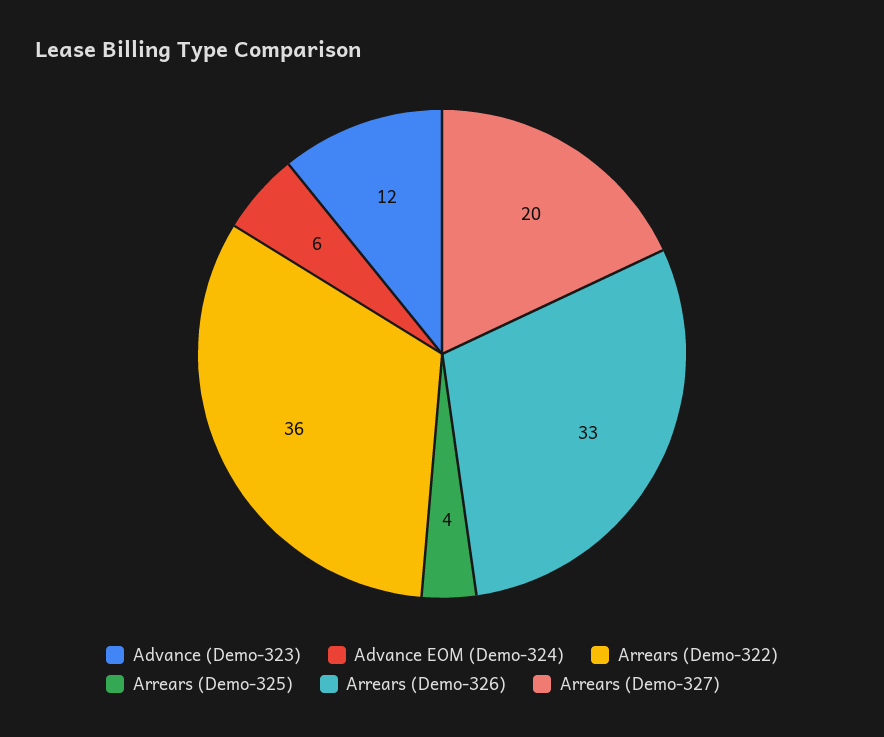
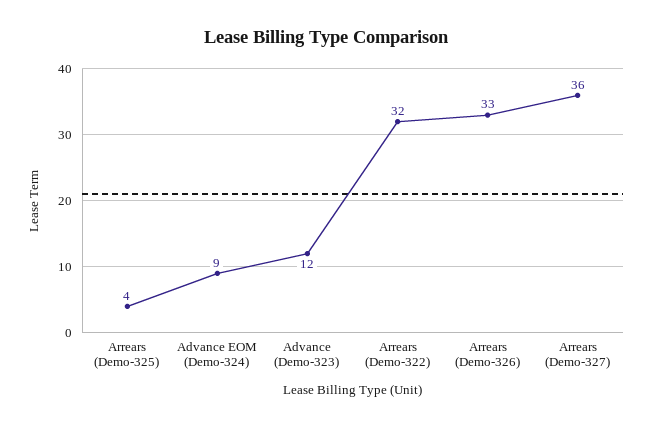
Advance EOM (Demo-324): 6 -> 9
Arrears (Demo-322): 36 -> 32
Arrears (Demo-327): 20 -> 36

